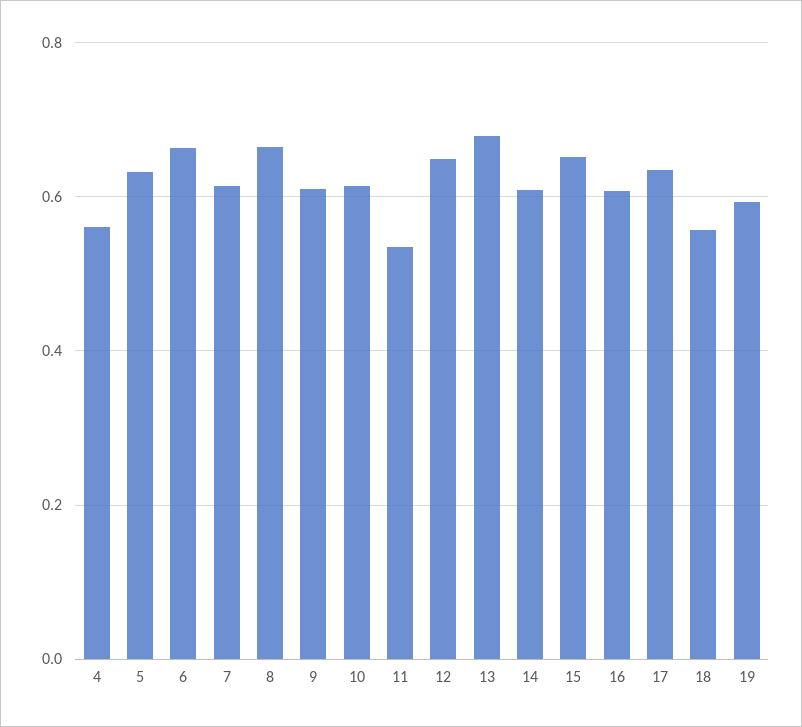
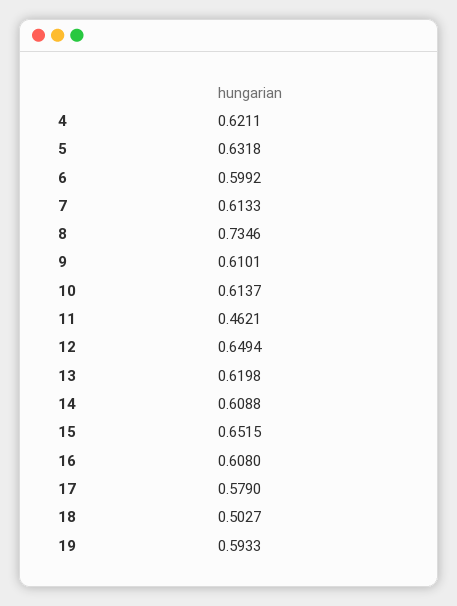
4: 0.56 -> 0.6211
6: 0.66 -> 0.5992
8: 0.66 -> 0.7346
11: 0.54 -> 0.4621
13: 0.68 -> 0.6198
17: 0.64 -> 0.579
18: 0.56 -> 0.5027

